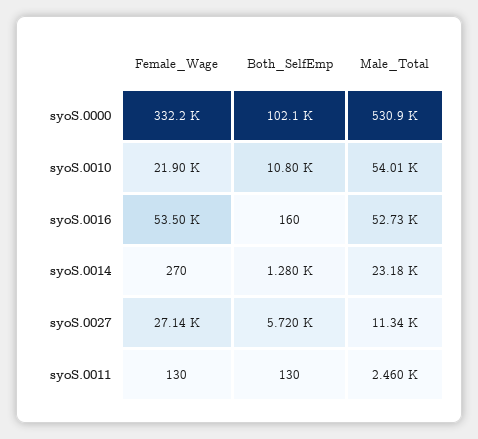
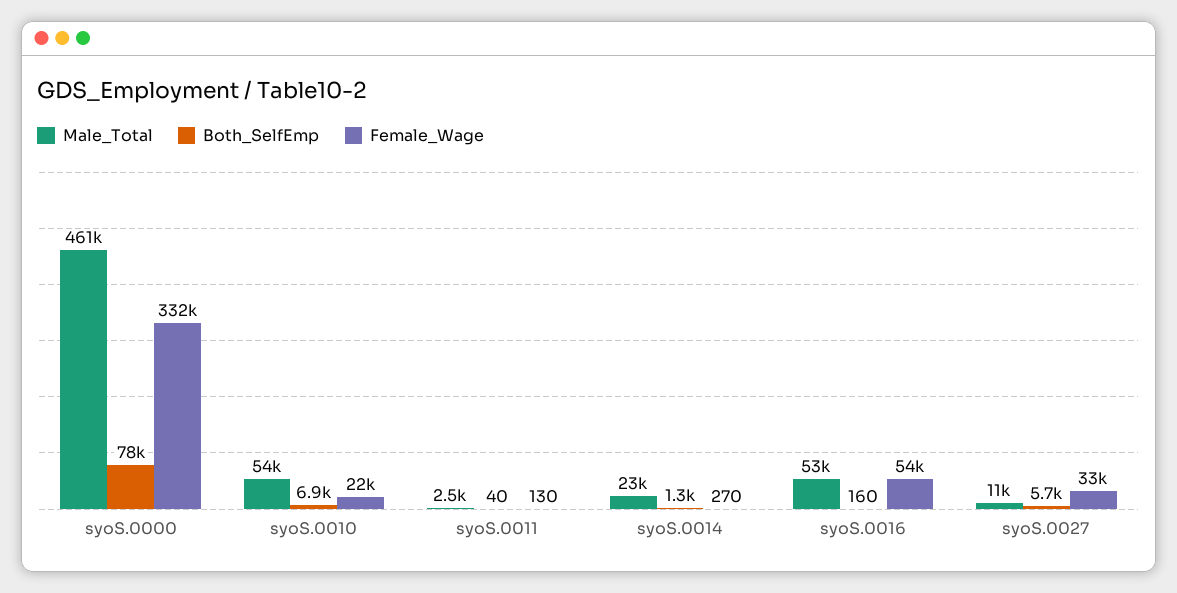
Both_SelfEmp, syoS.0000: 102100 -> 78000
Male_Total, syoS.0000: 530900 -> 461000
Both_SelfEmp, syoS.0010: 10800 -> 6900
Female_Wage, syoS.0027: 27140 -> 33000
Both_SelfEmp, syoS.0011: 130 -> 40

